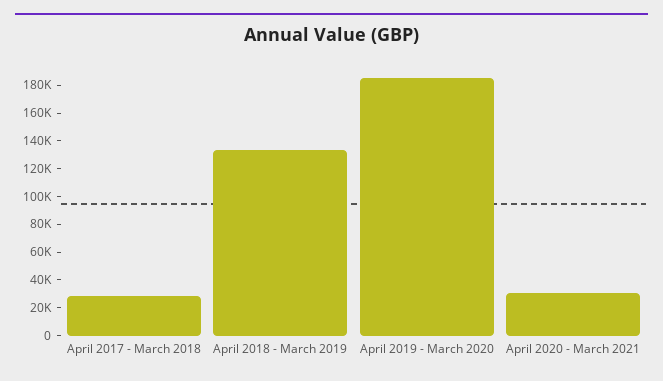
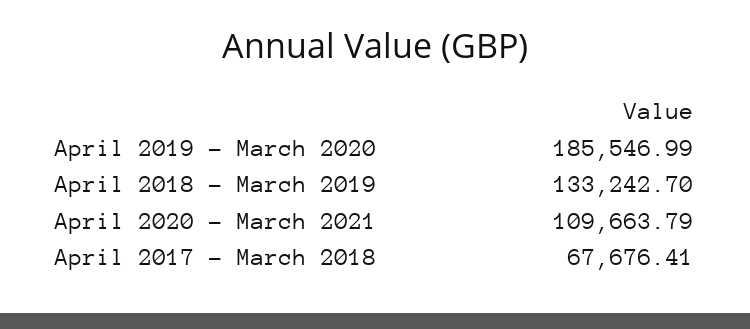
April 2017 - March 2018: 30000 -> 67676.41
April 2020 - March 2021: 30000 -> 109663.79

